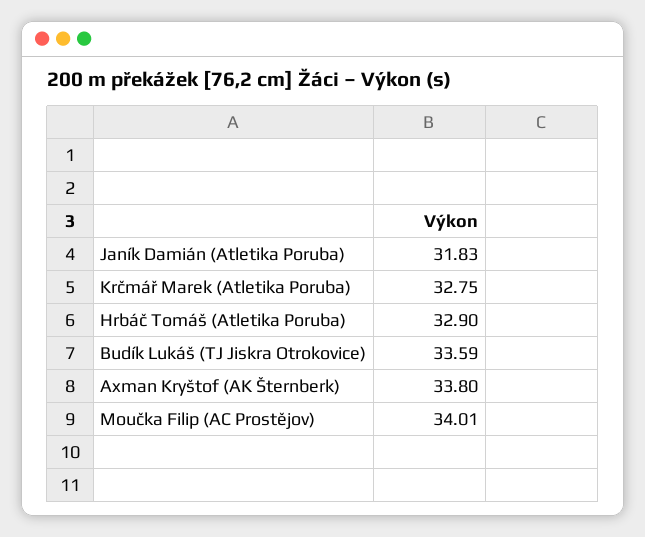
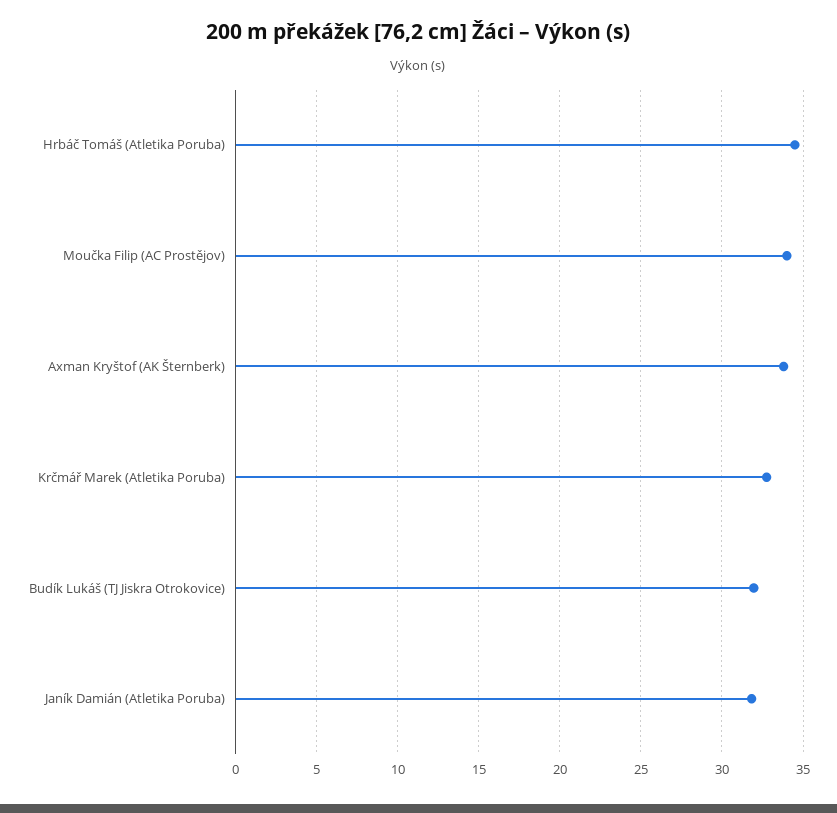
Hrbáč Tomáš (Atletika Poruba): 32.9 -> 34.5
Budík Lukáš (TJ Jiskra Otrokovice): 33.59 -> 32

